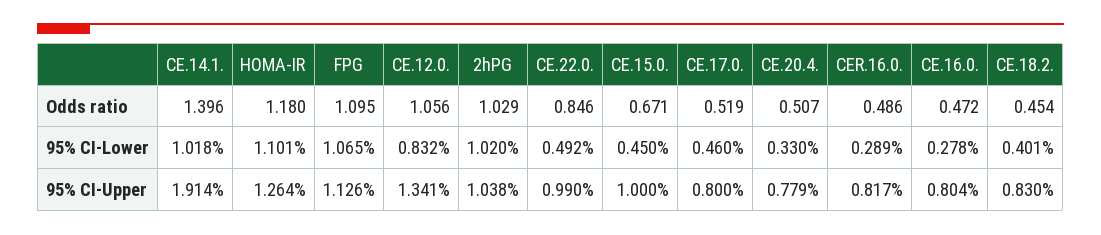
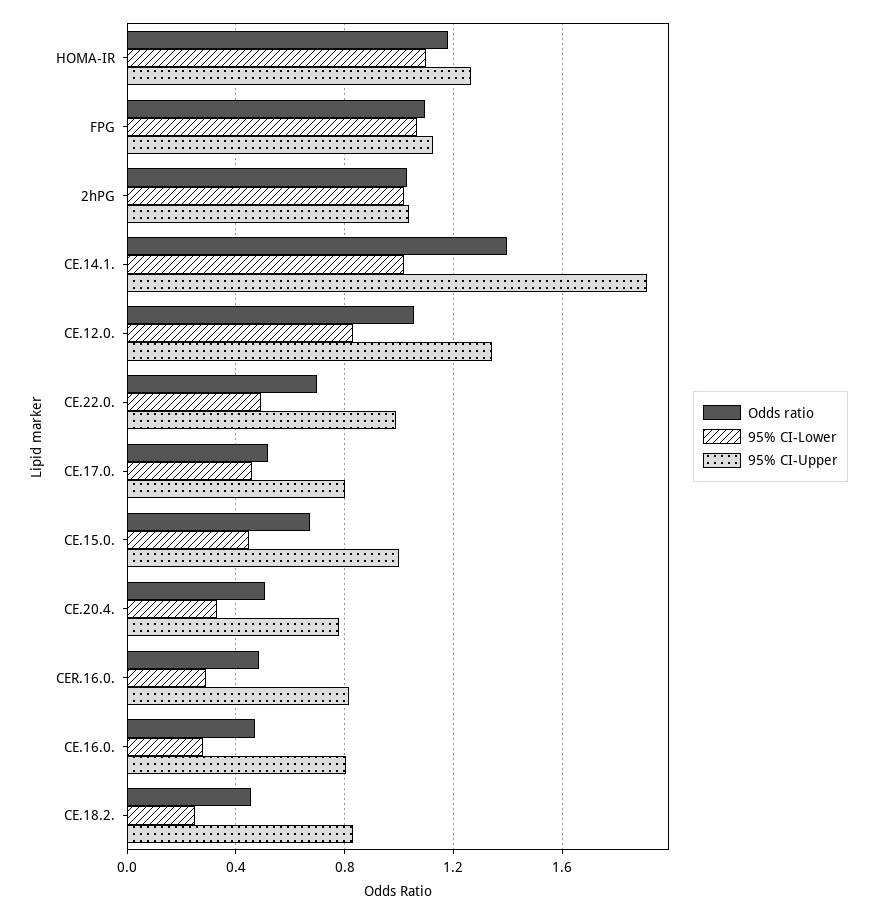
Odds ratio, CE.22.0.: 0.846 -> 0.7
95% CI-Lower, CE.18.2.: 0.401 -> 0.25

